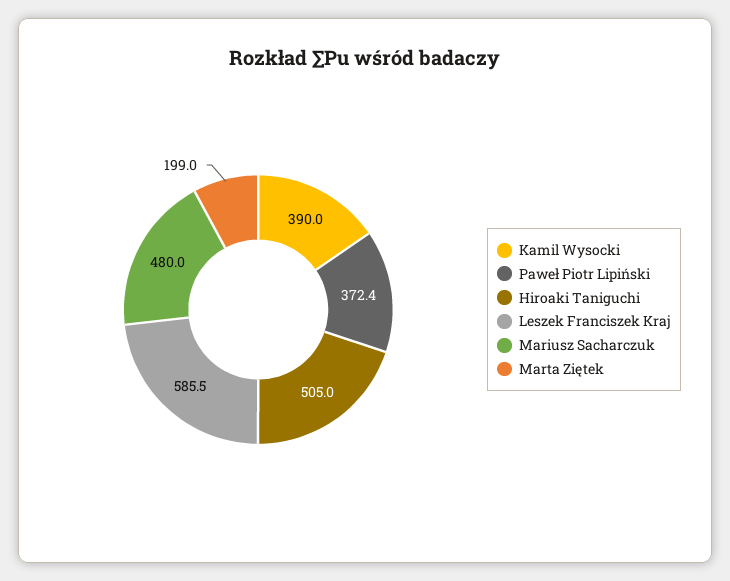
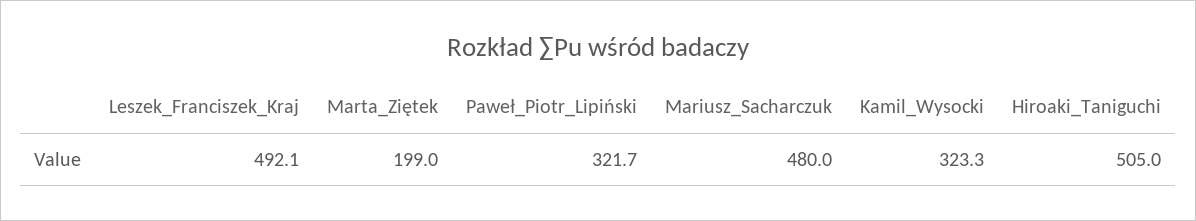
Kamil Wysocki: 390 -> 323.3
Paweł Piotr Lipiński: 372.4 -> 321.7
Leszek Franciszek Kraj: 585.5 -> 492.1

